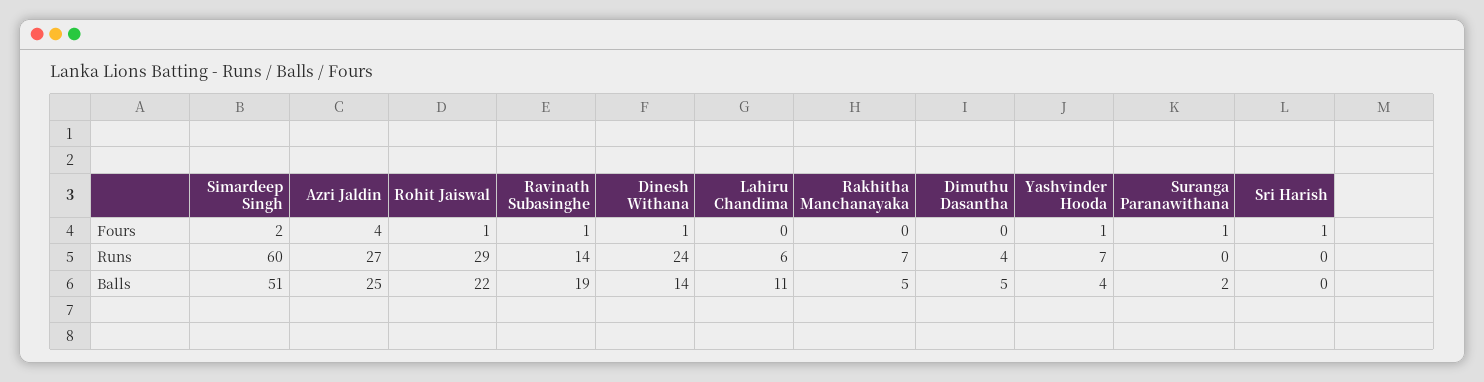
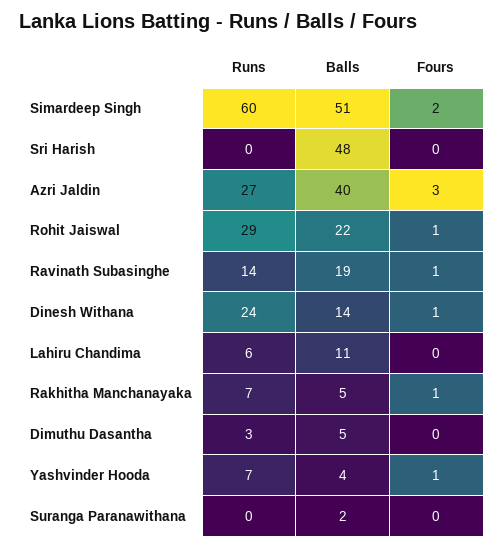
Azri Jaldin, Fours: 4 -> 3
Rakhitha Manchanayaka, Fours: 0 -> 1
Suranga Paranawithana, Fours: 1 -> 0
Sri Harish, Fours: 1 -> 0
Dimuthu Dasantha, Runs: 4 -> 3
Azri Jaldin, Balls: 25 -> 40
Sri Harish, Balls: 0 -> 48

